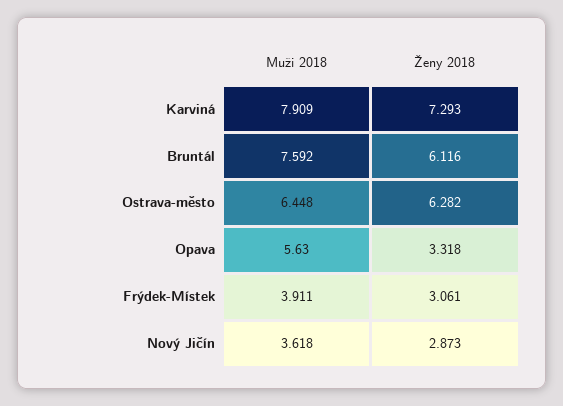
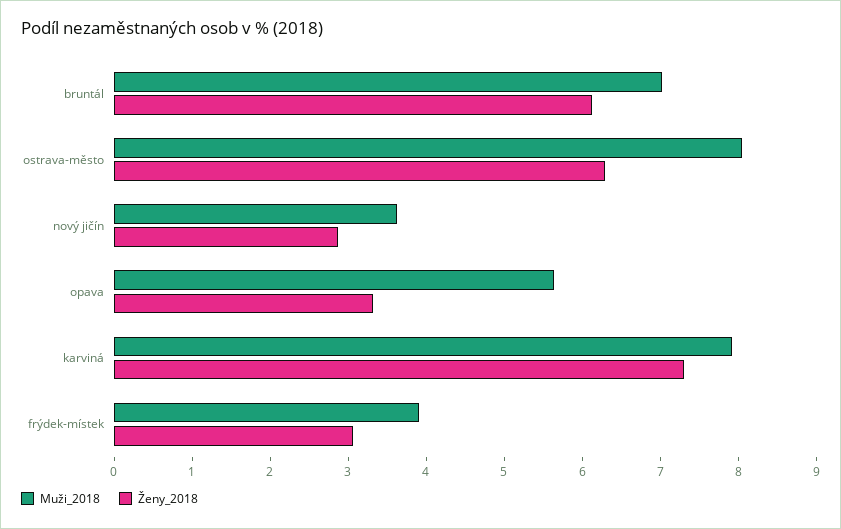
Muži 2018, Bruntál: 7.592 -> 7
Muži 2018, Ostrava-město: 6.448 -> 8

